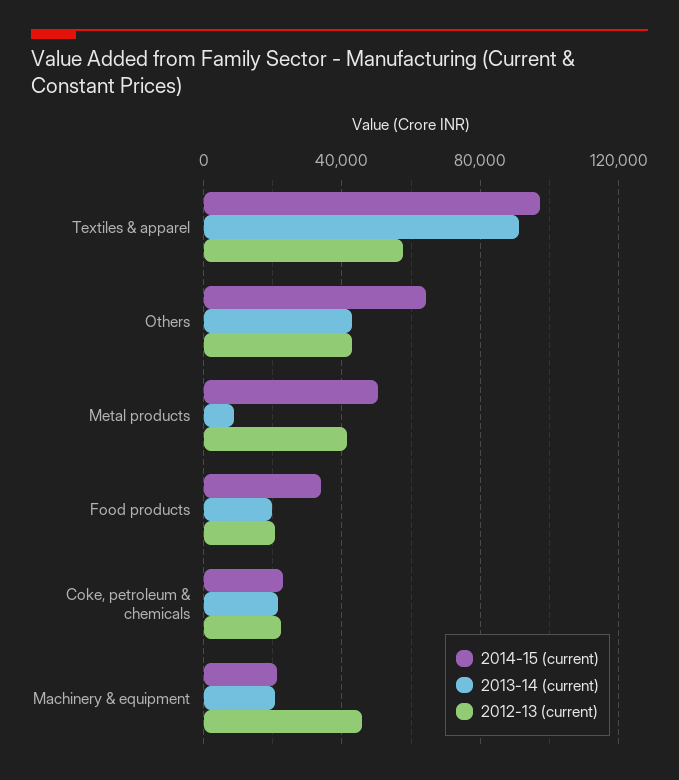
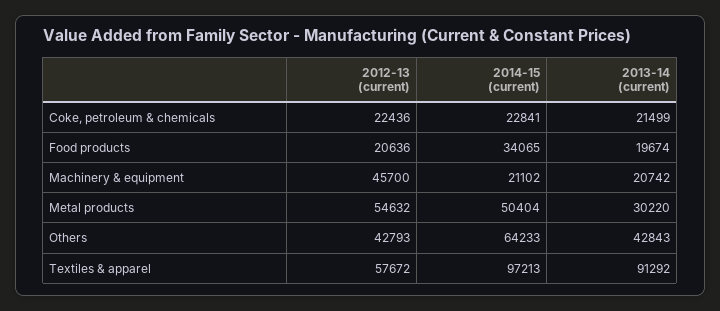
2013-14 (current), Metal products: 10000 -> 30220
2012-13 (current), Metal products: 40000 -> 54632

